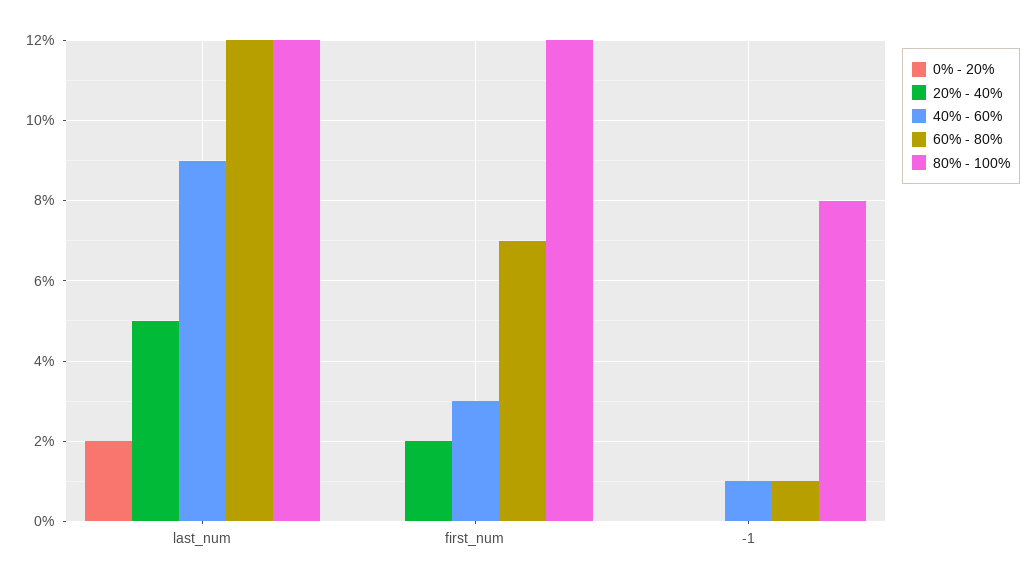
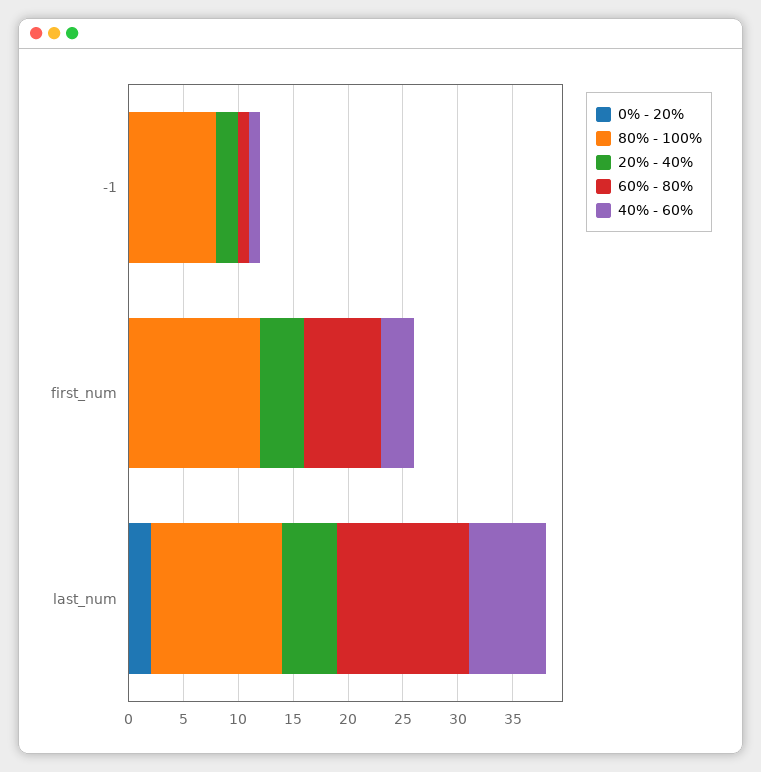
40% - 60%, last_num: 9 -> 7
20% - 40%, first_num: 2 -> 4
20% - 40%, -1: 0 -> 2

